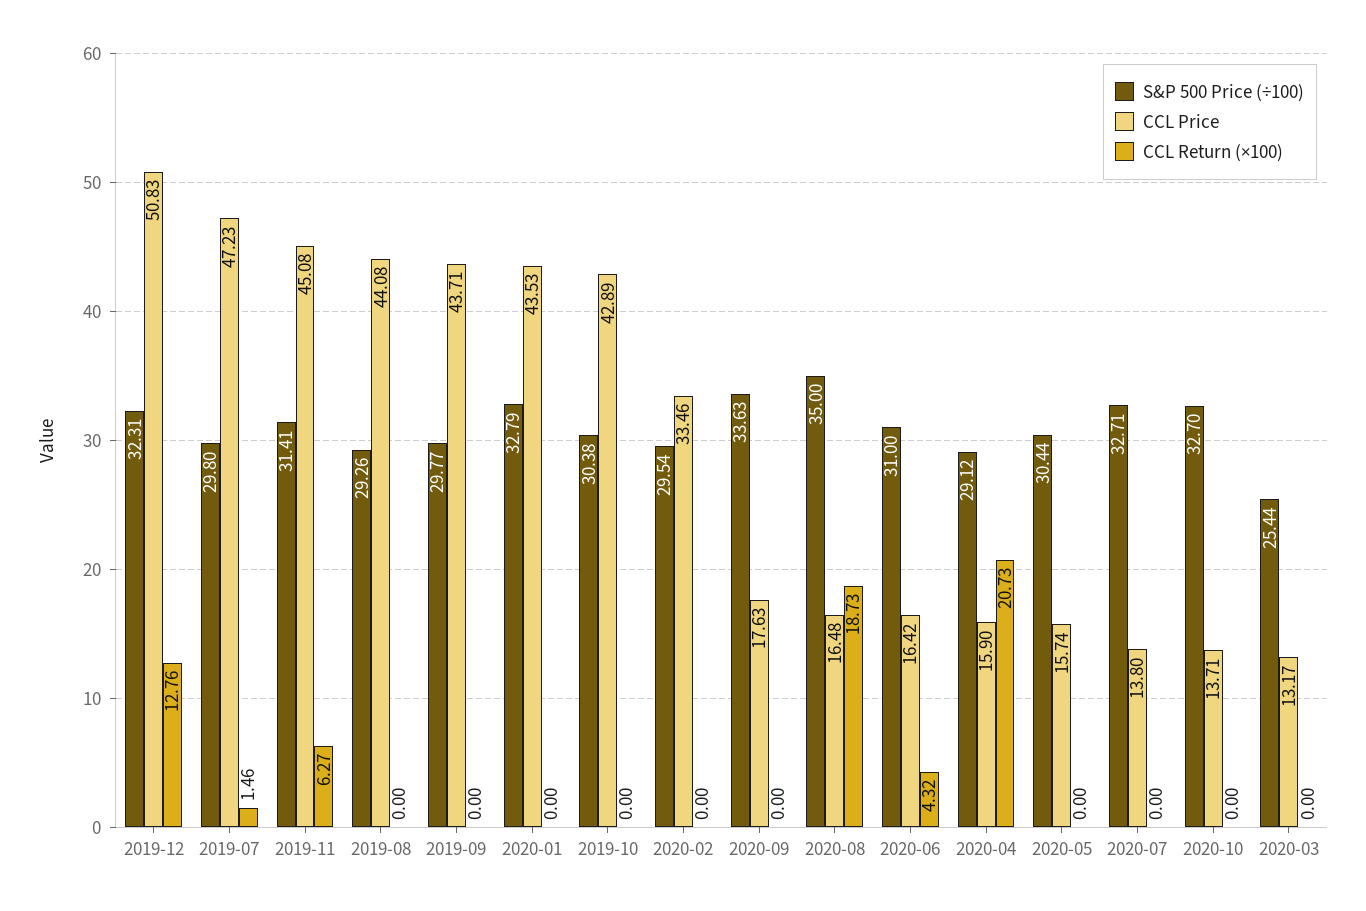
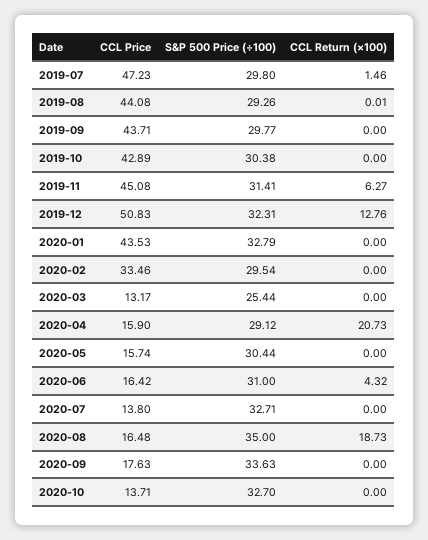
CCL Return (×100), 2019-08: 0 -> 0.01

